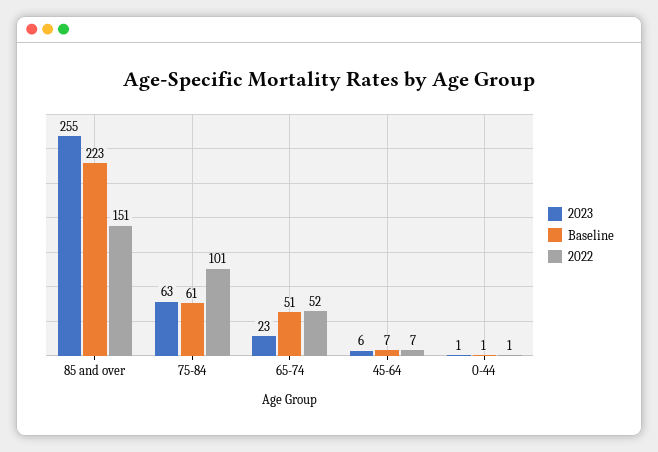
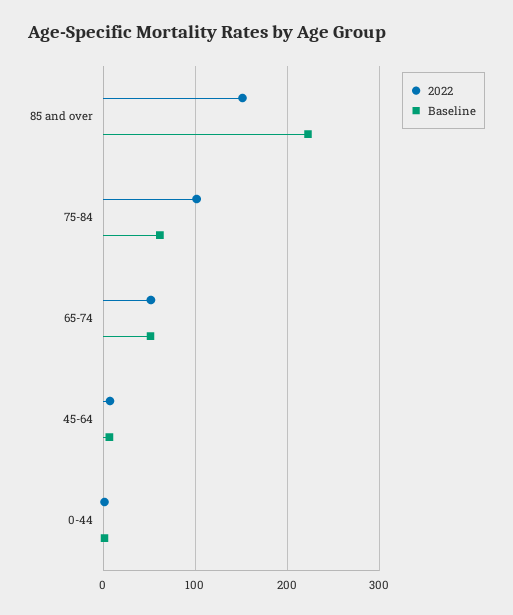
2023, 85 and over: 255 -> none
2023, 75-84: 63 -> none
2023, 65-74: 23 -> none
2023, 45-64: 6 -> none
2023, 0-44: 1 -> none

